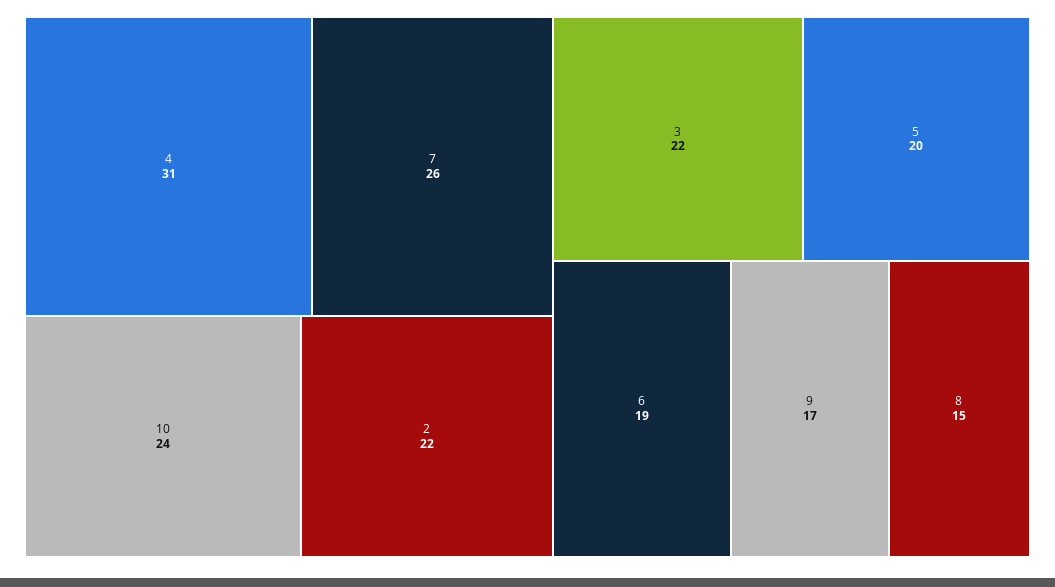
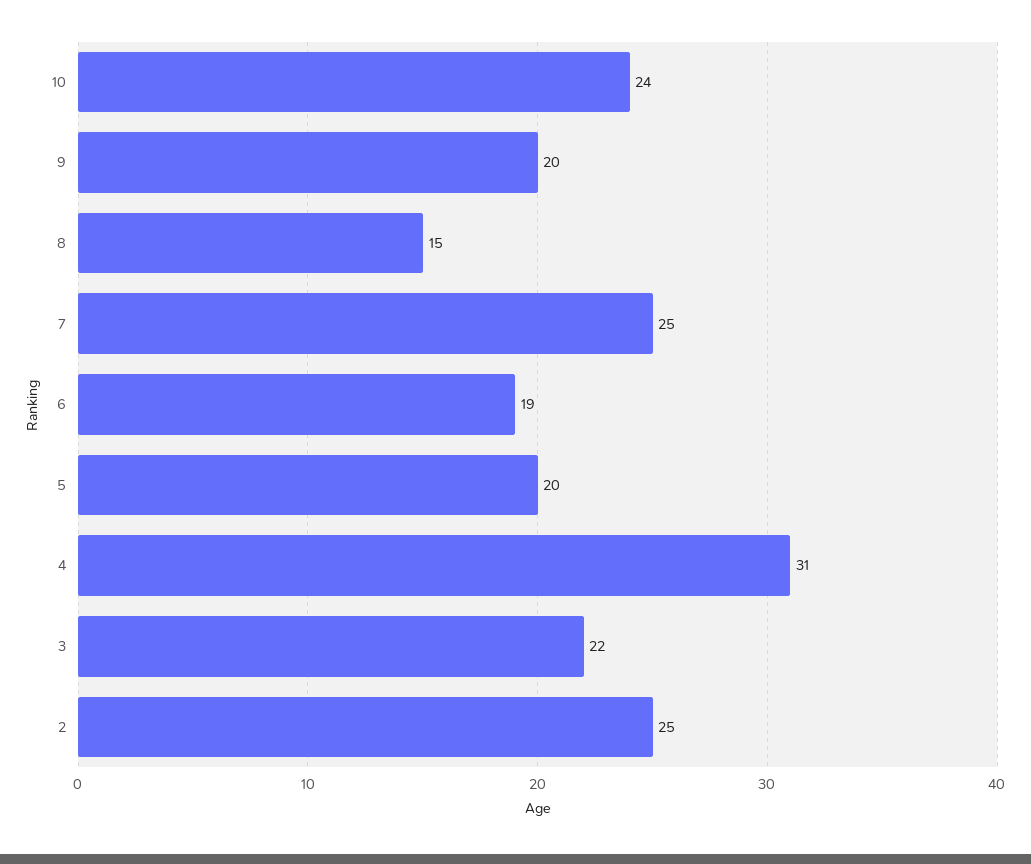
7: 26 -> 25
2: 22 -> 25
9: 17 -> 20

